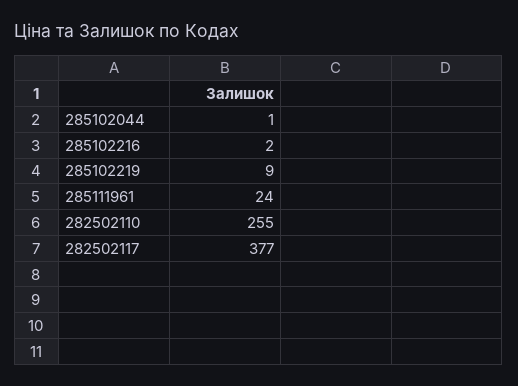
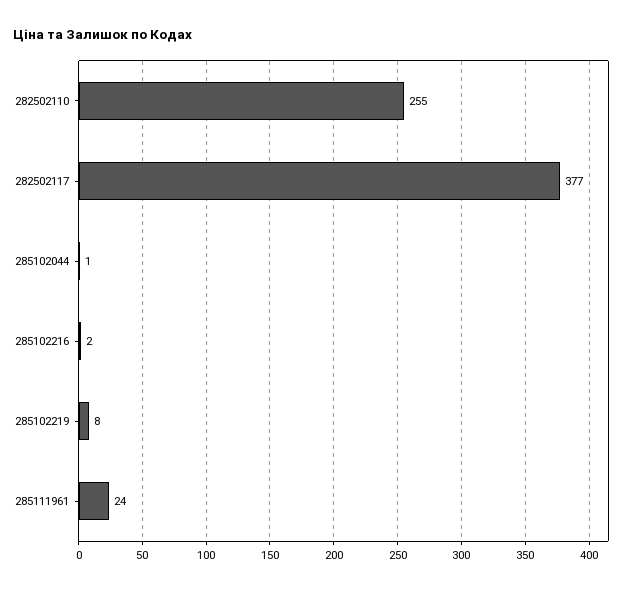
285102219: 9 -> 8

